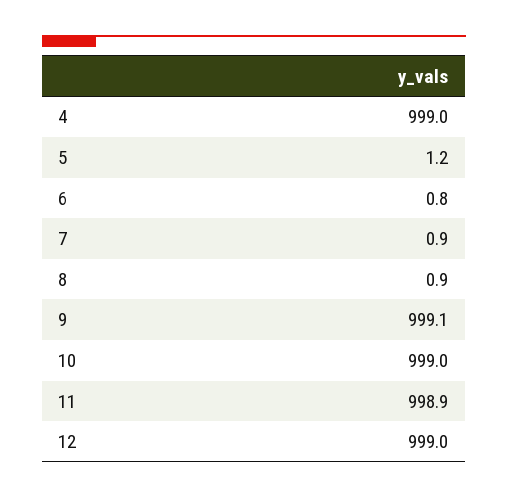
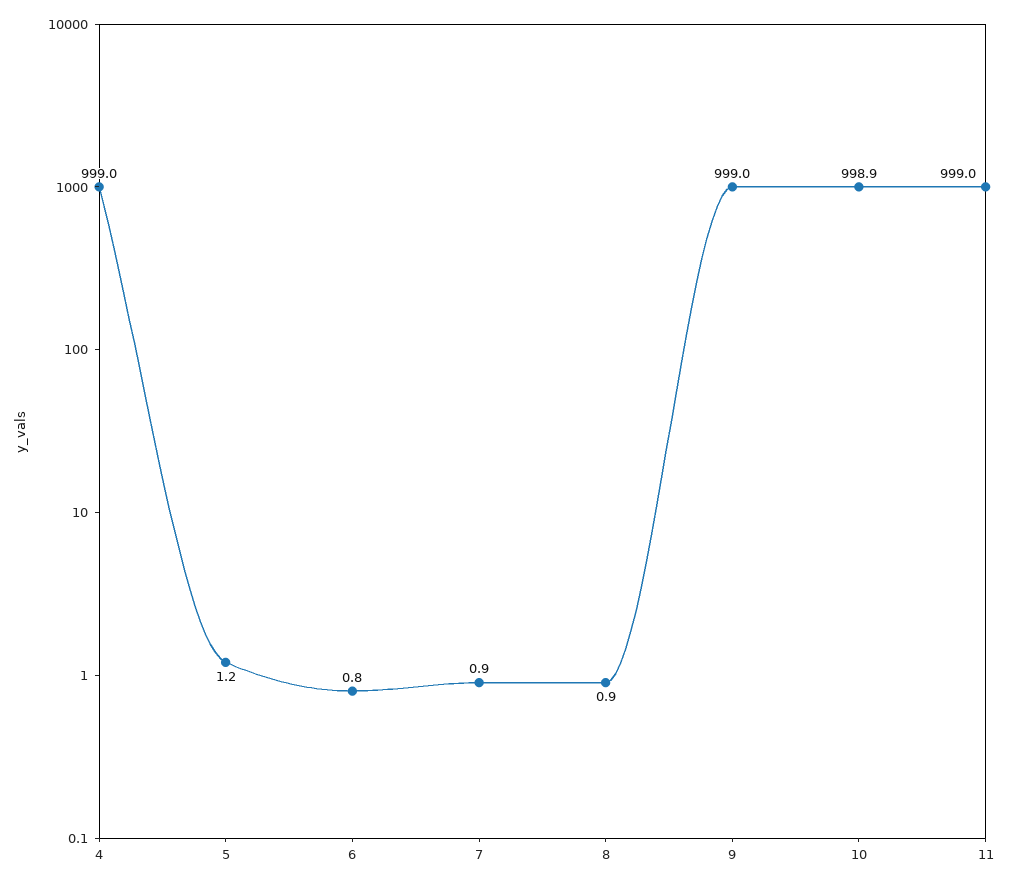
9: 999.1 -> 999
10: 999 -> 998.9
11: 998.9 -> 999
12: 999 -> none

